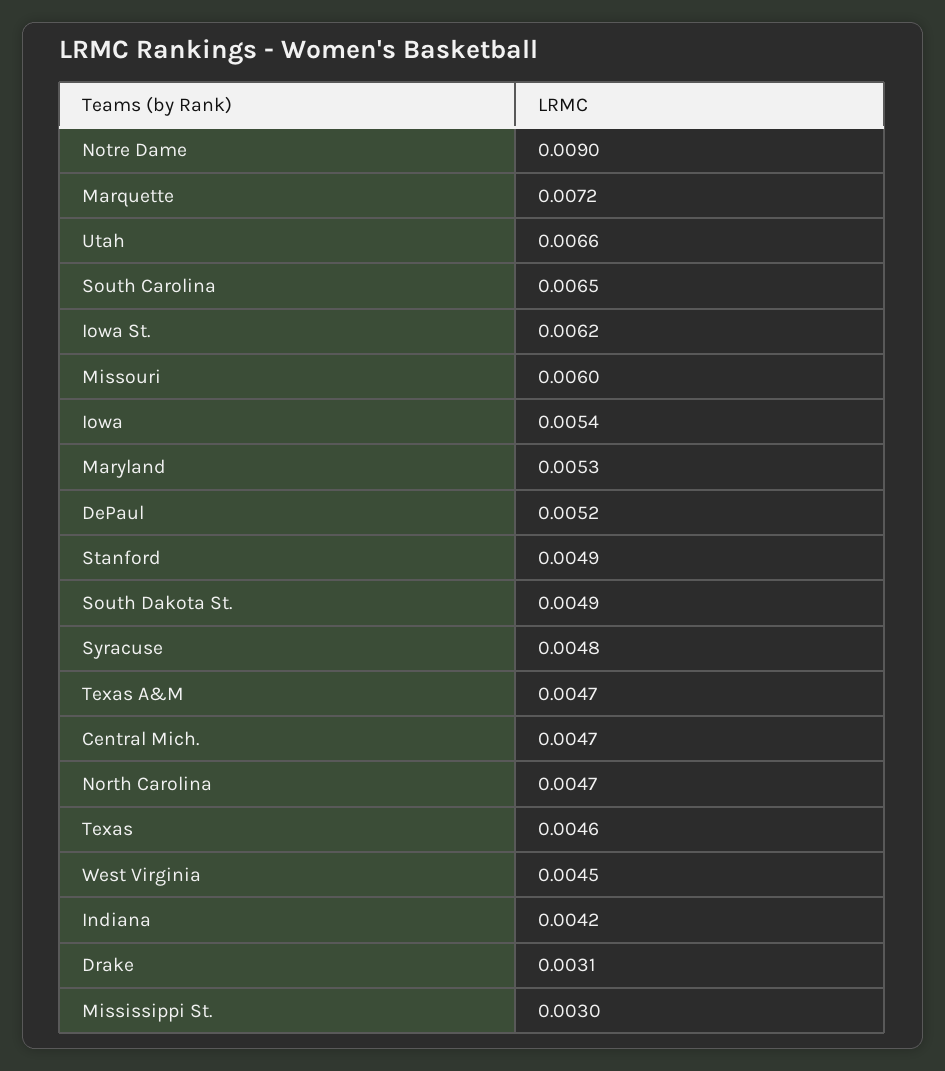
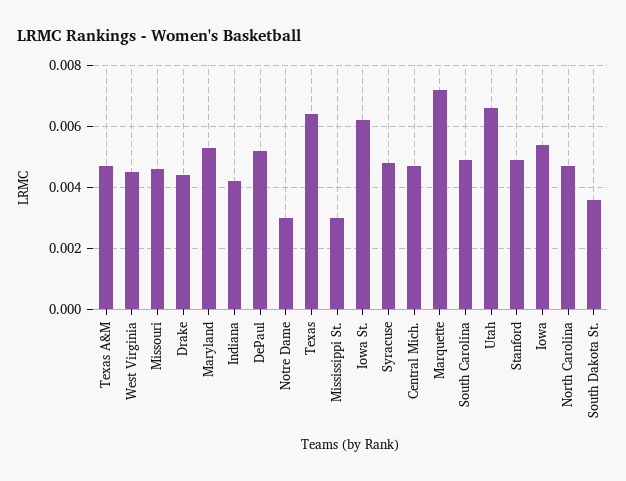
Notre Dame: 0.009 -> 0.003
South Carolina: 0.0065 -> 0.005
Missouri: 0.006 -> 0.0045
South Dakota St.: 0.0049 -> 0.0035
Texas: 0.0046 -> 0.0065
Drake: 0.0031 -> 0.0045

